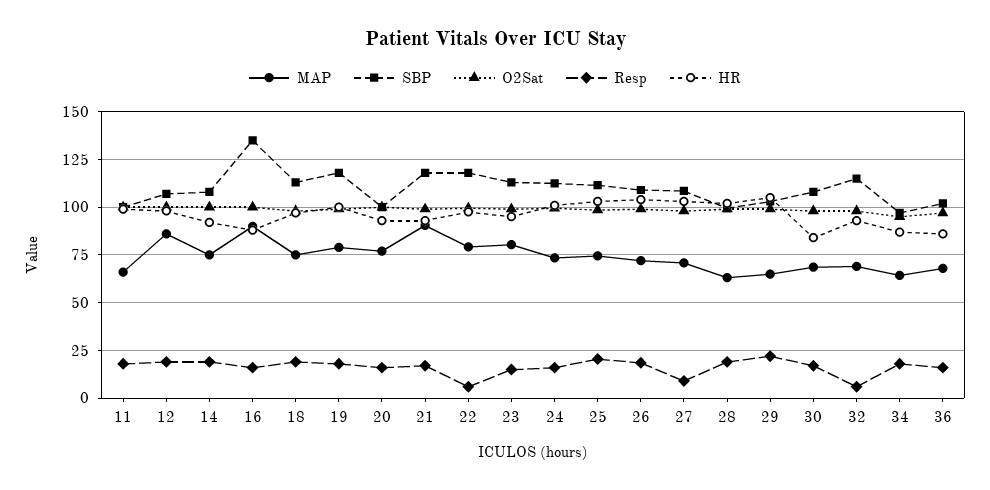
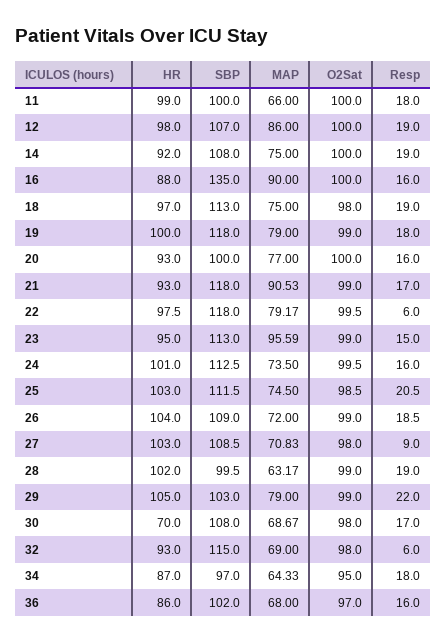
MAP, 23: 80 -> 95.59
MAP, 29: 65 -> 79
HR, 30: 85 -> 70

